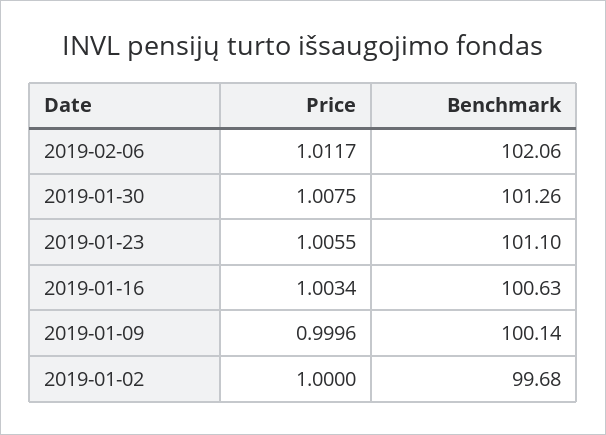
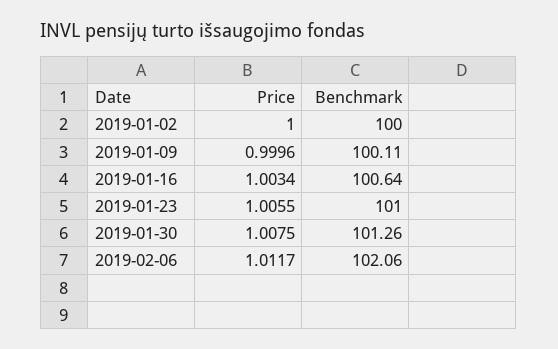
Benchmark, 2019-01-23: 101.1 -> 101
Benchmark, 2019-01-16: 100.63 -> 100.64
Benchmark, 2019-01-09: 100.14 -> 100.11
Benchmark, 2019-01-02: 99.68 -> 100

